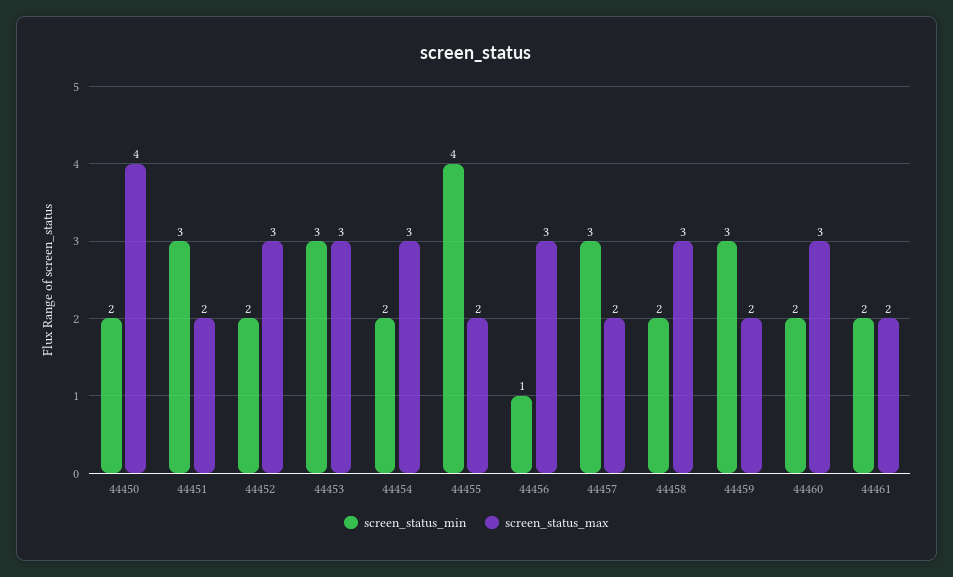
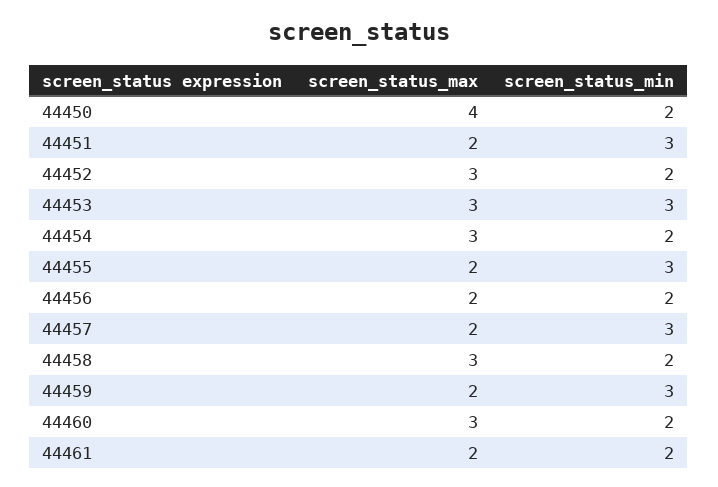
screen_status_min, 44455: 4 -> 3
screen_status_min, 44456: 1 -> 2
screen_status_max, 44456: 3 -> 2

